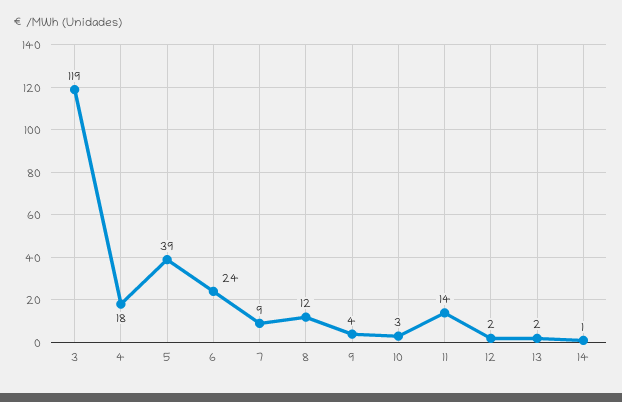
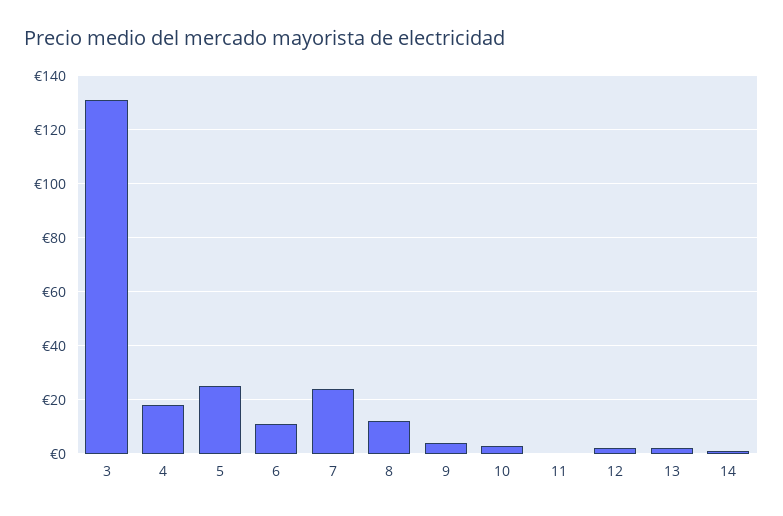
3: 119 -> 130
5: 39 -> 25
6: 24 -> 10
7: 9 -> 25
11: 14 -> 0

